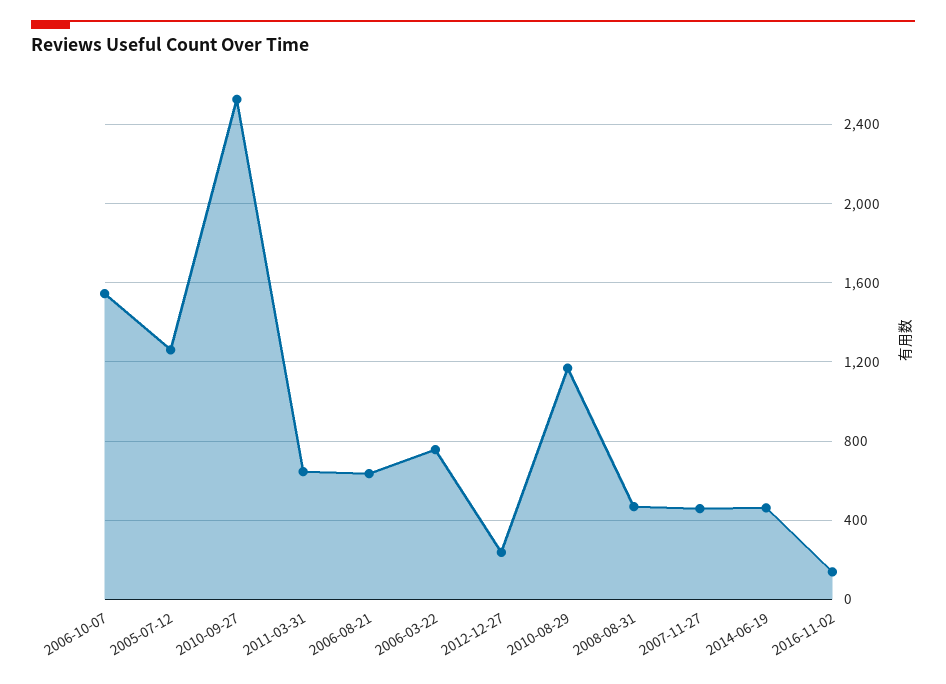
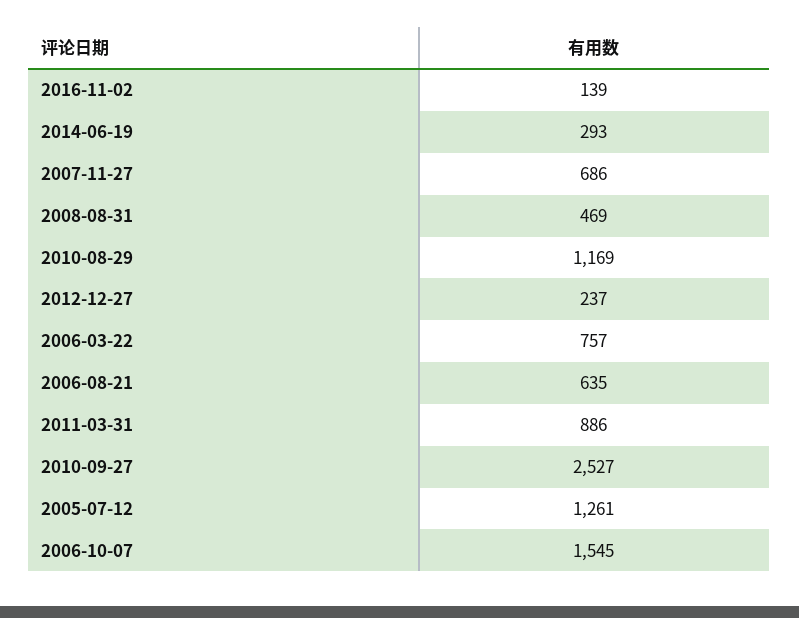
2011-03-31: 650 -> 886
2007-11-27: 450 -> 686
2014-06-19: 450 -> 293

